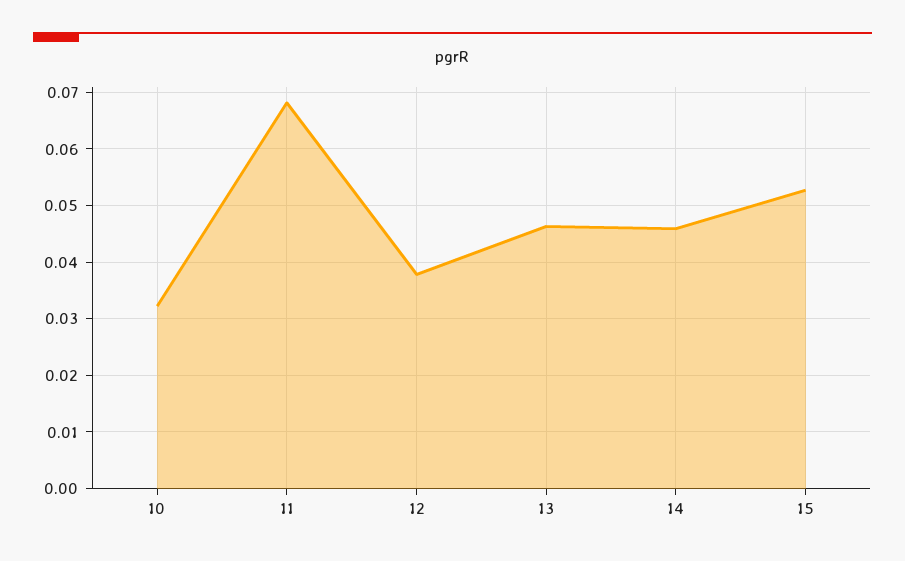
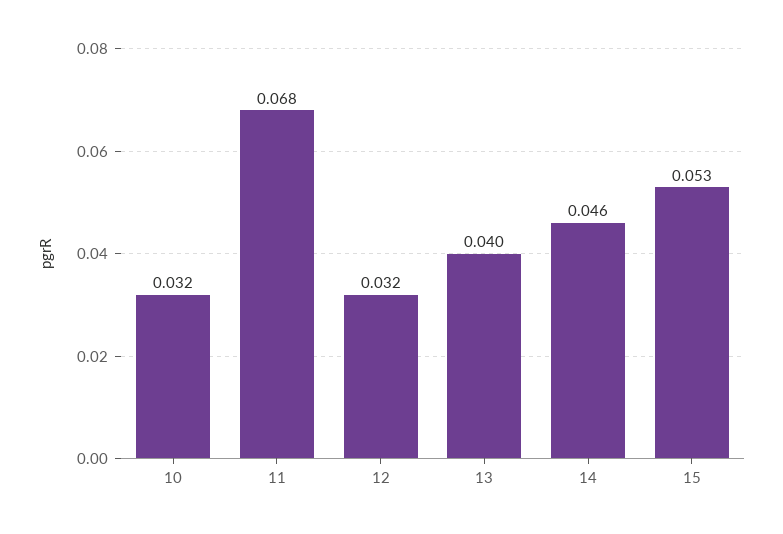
12: 0.038 -> 0.032
13: 0.046 -> 0.04

